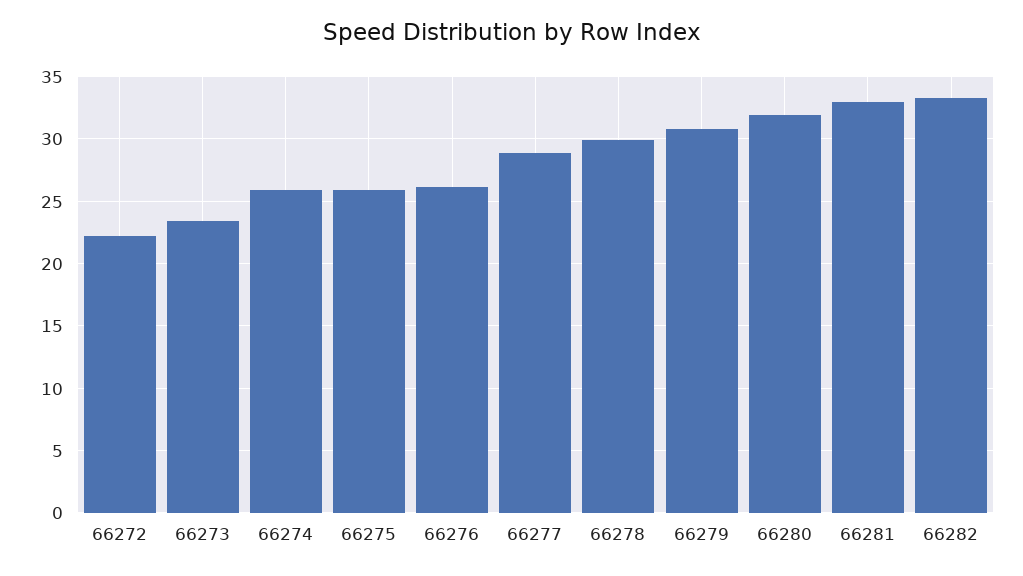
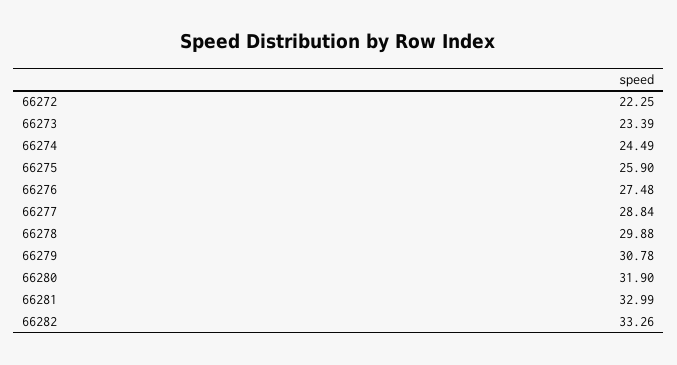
66274: 26 -> 24.49
66276: 26 -> 27.48

